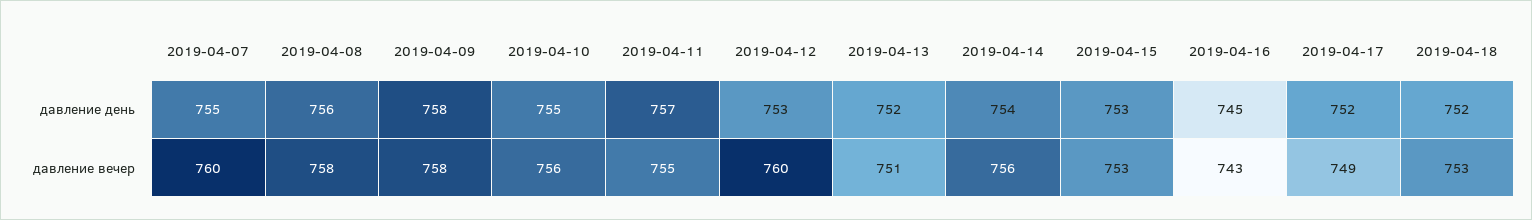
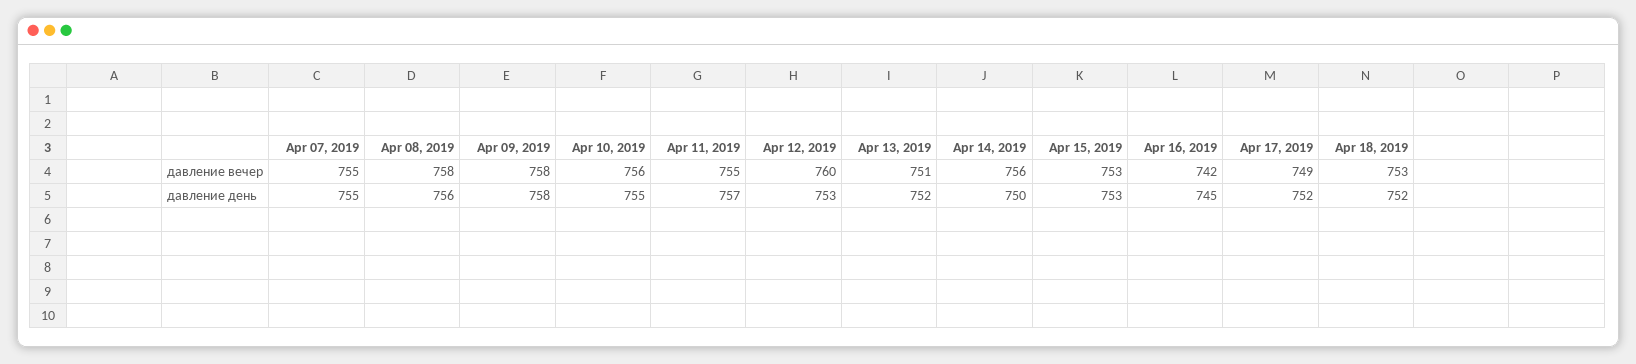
2019-04-14, давление день: 754 -> 750
2019-04-07, давление вечер: 760 -> 755
2019-04-16, давление вечер: 743 -> 742

